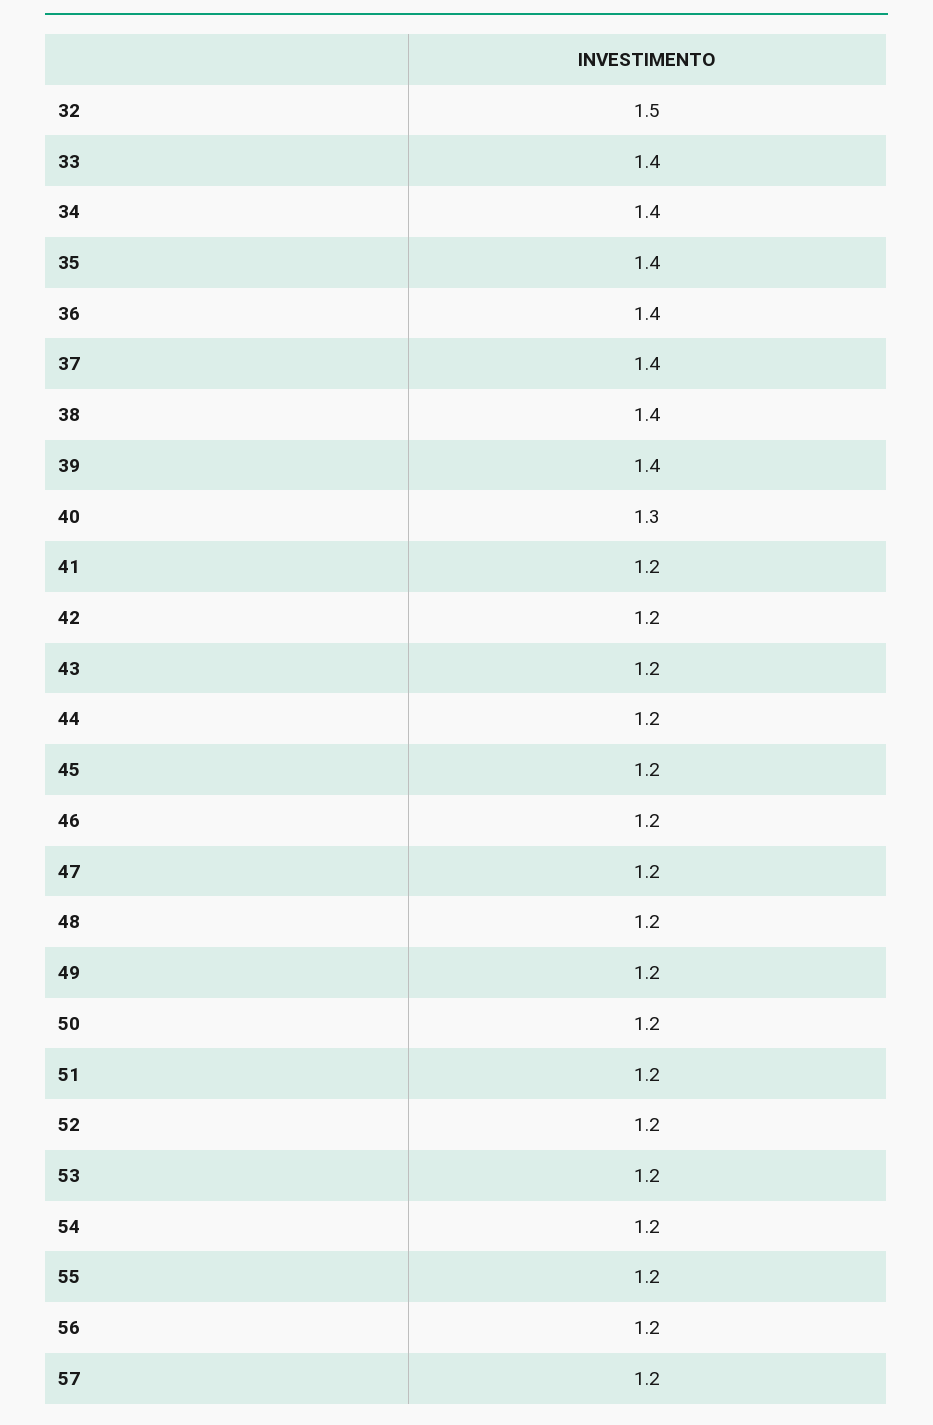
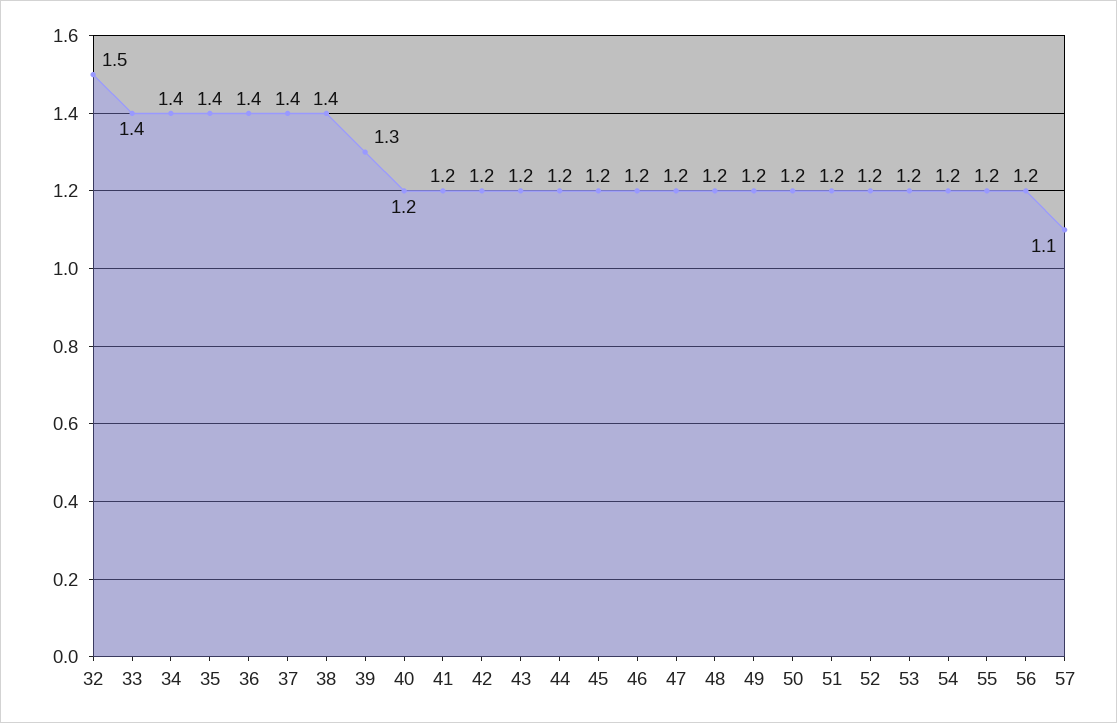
39: 1.4 -> 1.3
40: 1.3 -> 1.2
57: 1.2 -> 1.1

